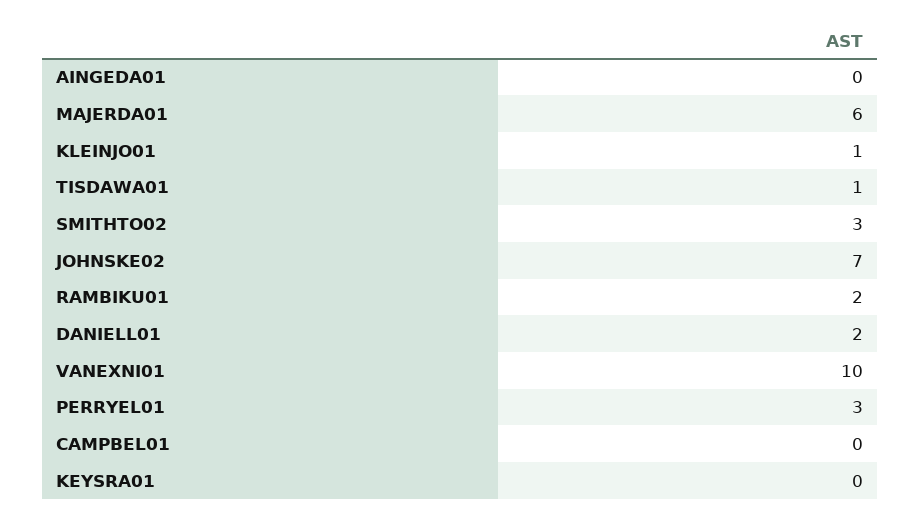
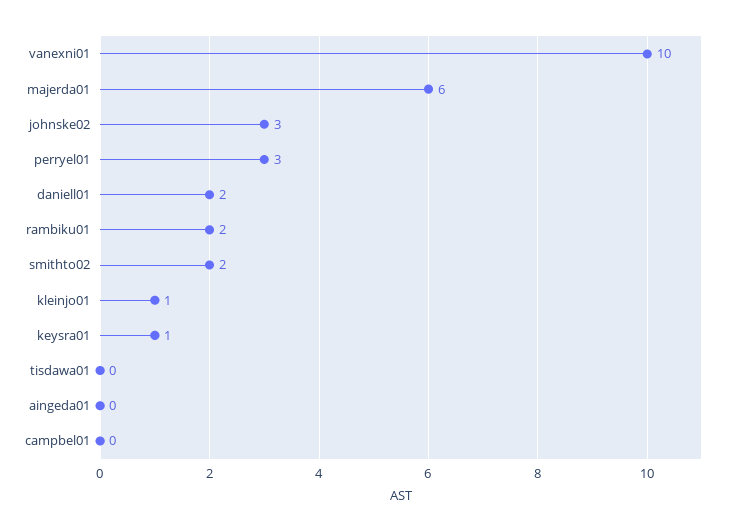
TISDAWA01: 1 -> 0
SMITHTO02: 3 -> 2
JOHNSKE02: 7 -> 3
KEYSRA01: 0 -> 1

